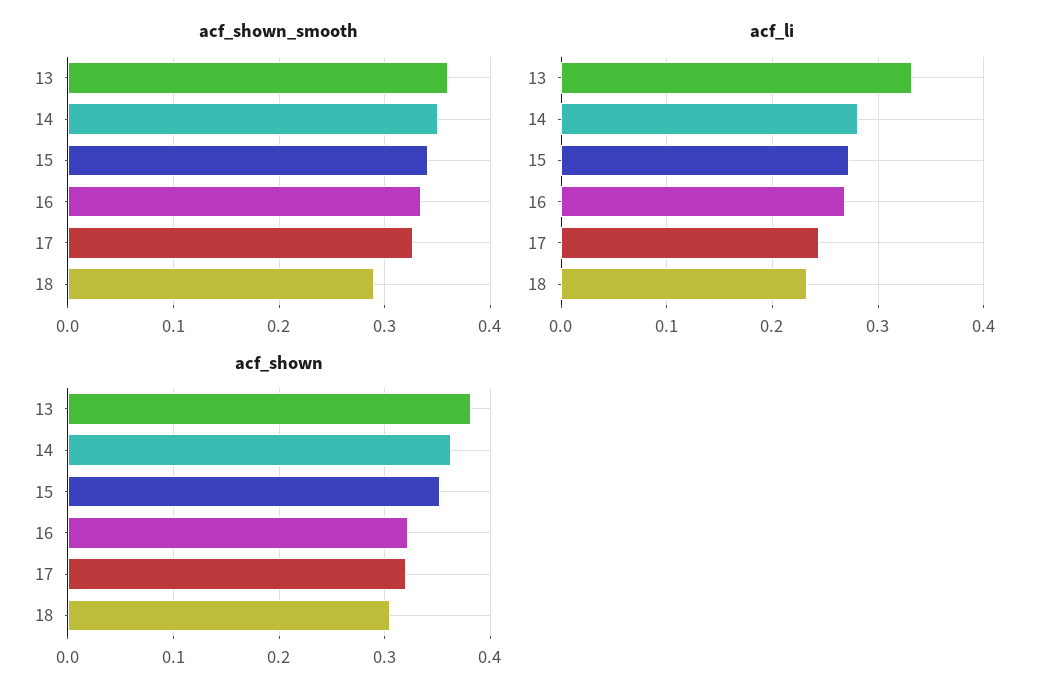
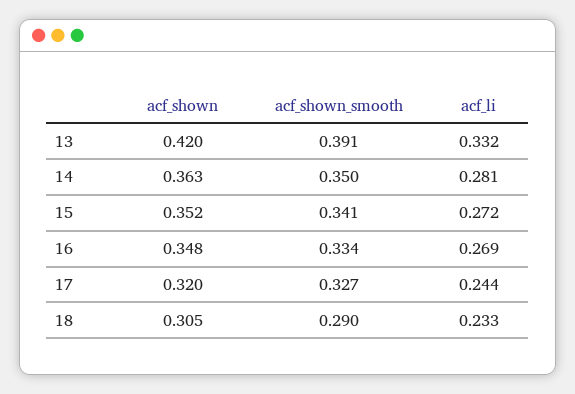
acf_shown_smooth, 13: 0.36 -> 0.391
acf_shown, 13: 0.38 -> 0.42
acf_shown, 16: 0.32 -> 0.348

